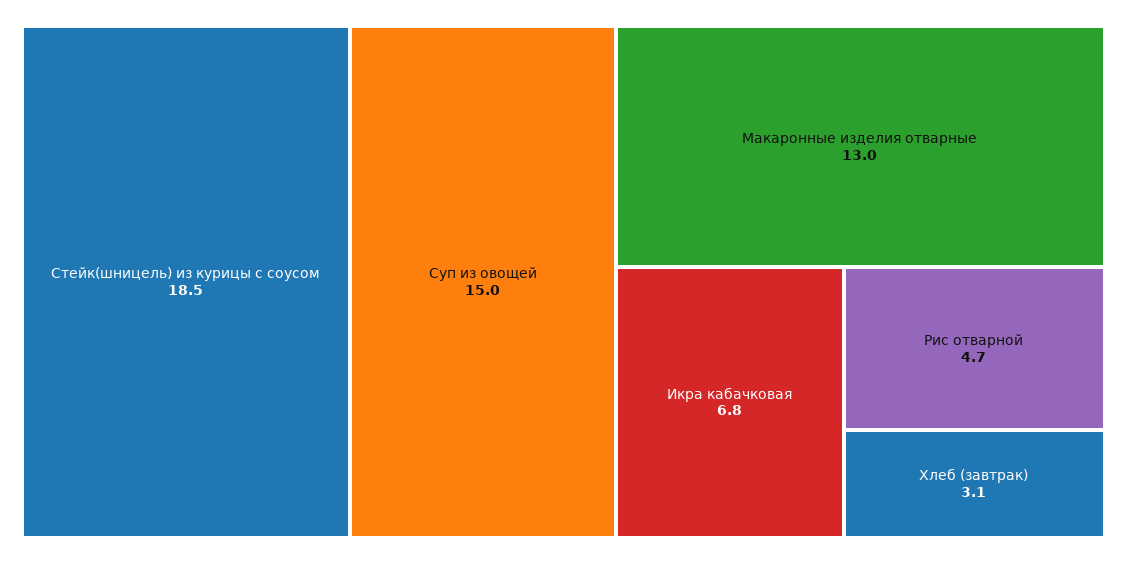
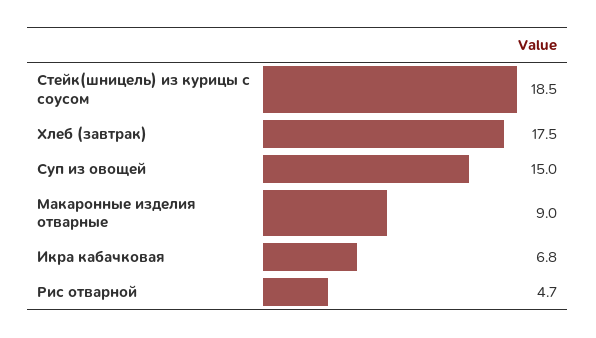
Макаронные изделия отварные: 13 -> 9
Хлеб (завтрак): 3.1 -> 17.5

